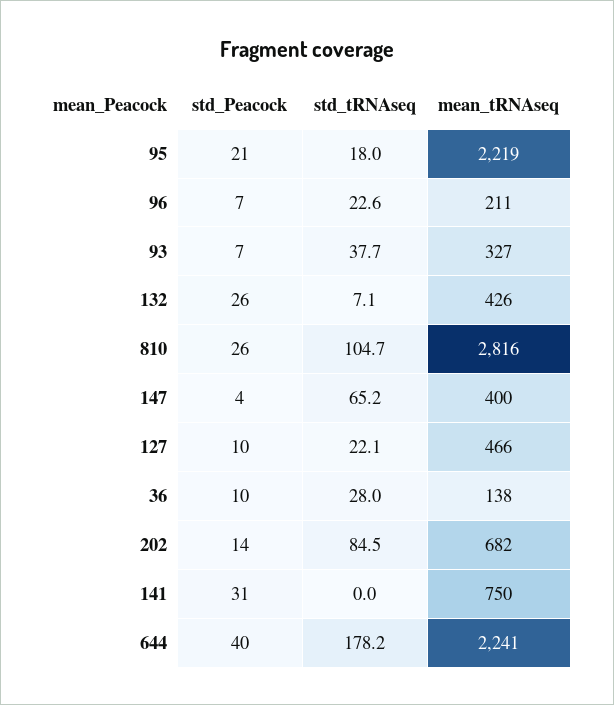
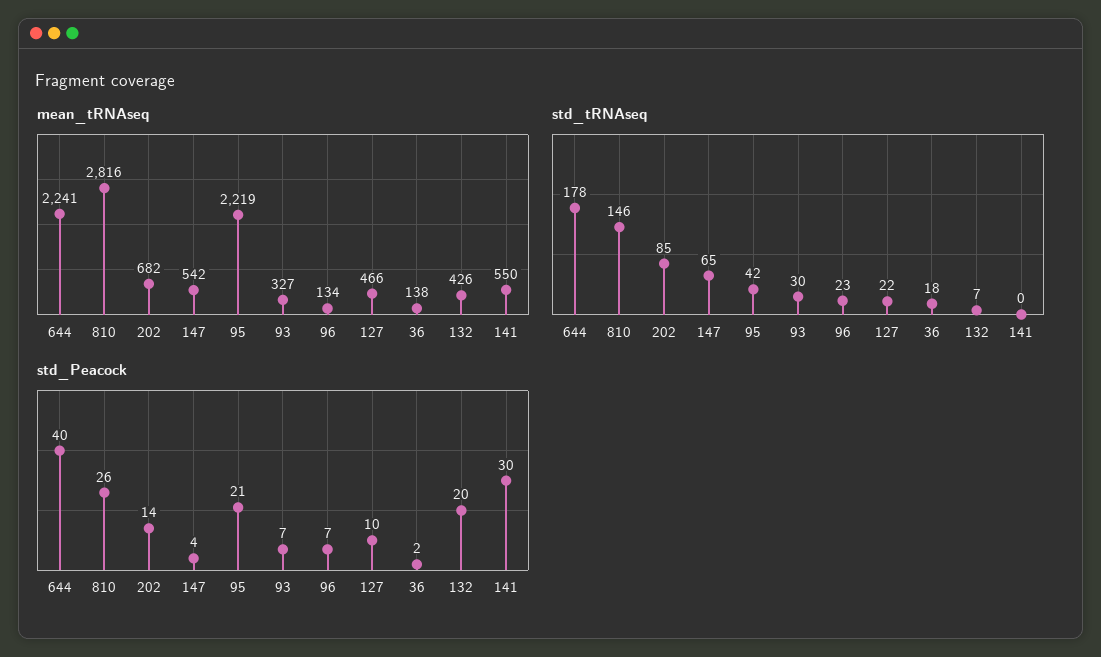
std_tRNAseq, 95: 18 -> 42
mean_tRNAseq, 96: 211 -> 134
std_tRNAseq, 93: 37.7 -> 30
std_Peacock, 132: 26 -> 20
std_tRNAseq, 810: 104.7 -> 146
mean_tRNAseq, 147: 400 -> 542
std_Peacock, 36: 10 -> 2
std_tRNAseq, 36: 28 -> 18
std_Peacock, 141: 31 -> 30
mean_tRNAseq, 141: 750 -> 550

